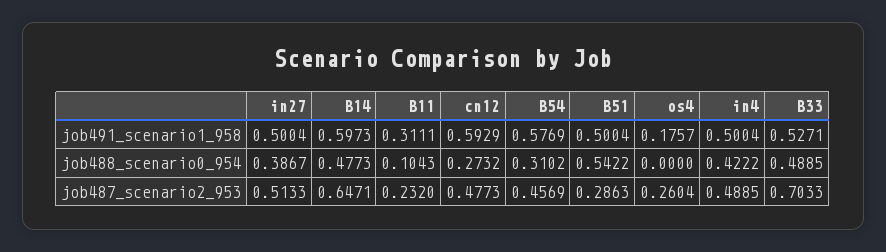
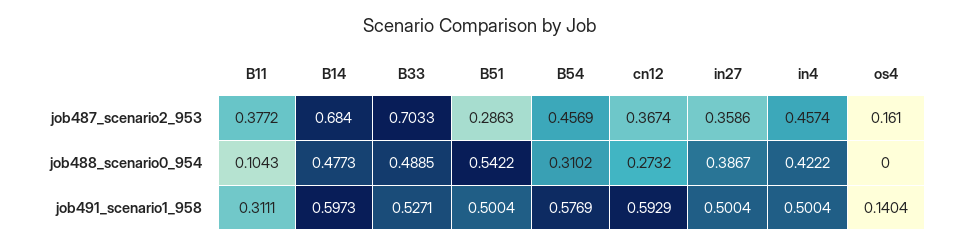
os4, job491_scenario1_958: 0.1757 -> 0.1404
in27, job487_scenario2_953: 0.5133 -> 0.3586
B14, job487_scenario2_953: 0.6471 -> 0.684
B11, job487_scenario2_953: 0.232 -> 0.3772
cn12, job487_scenario2_953: 0.4773 -> 0.3674
os4, job487_scenario2_953: 0.2604 -> 0.161
in4, job487_scenario2_953: 0.4885 -> 0.4574

